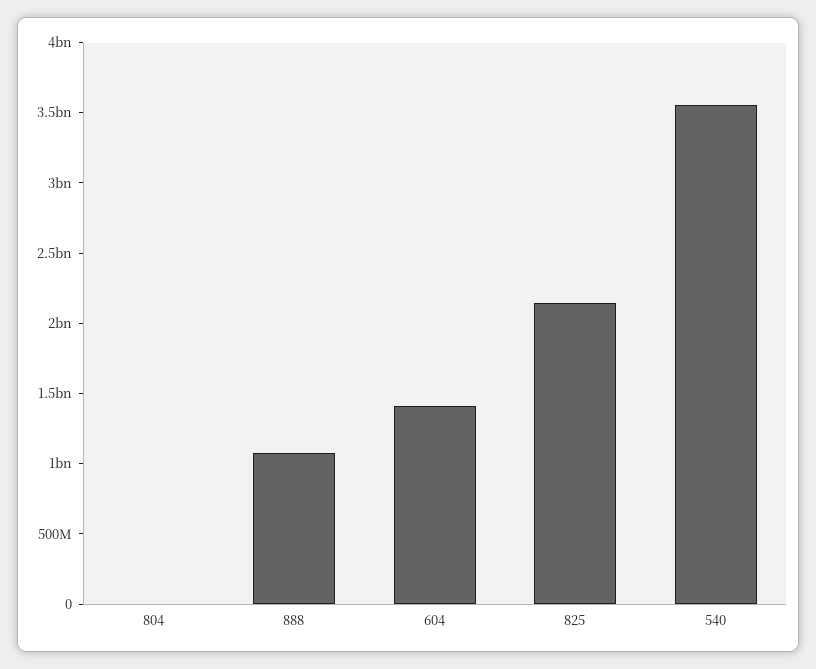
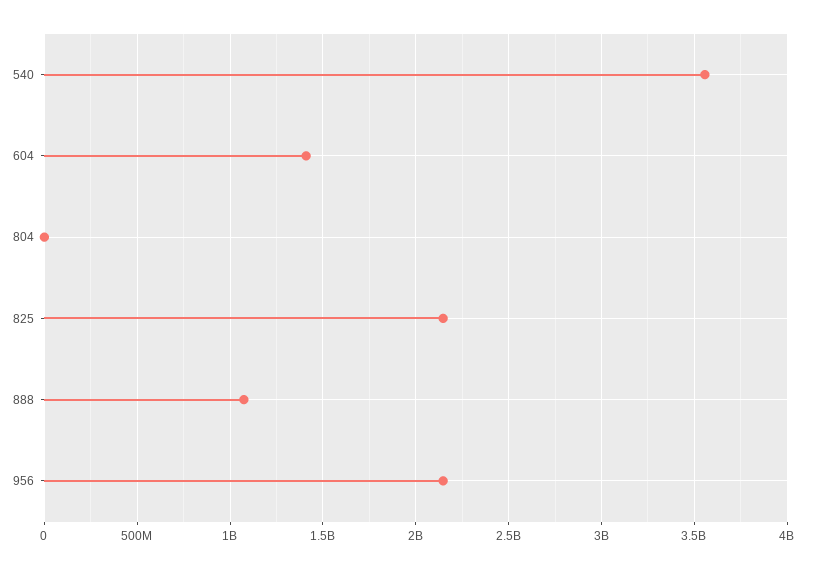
956: none -> 2150000000

